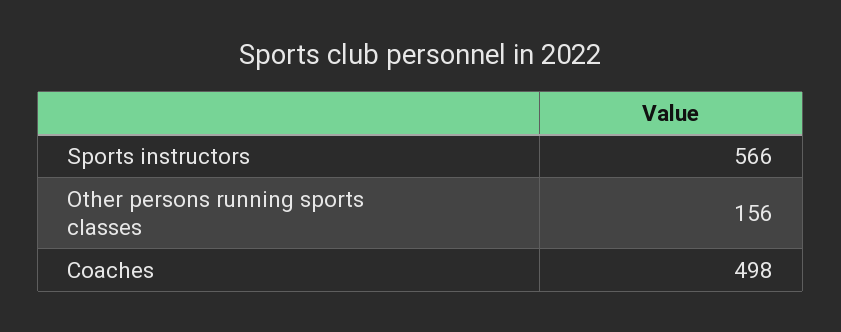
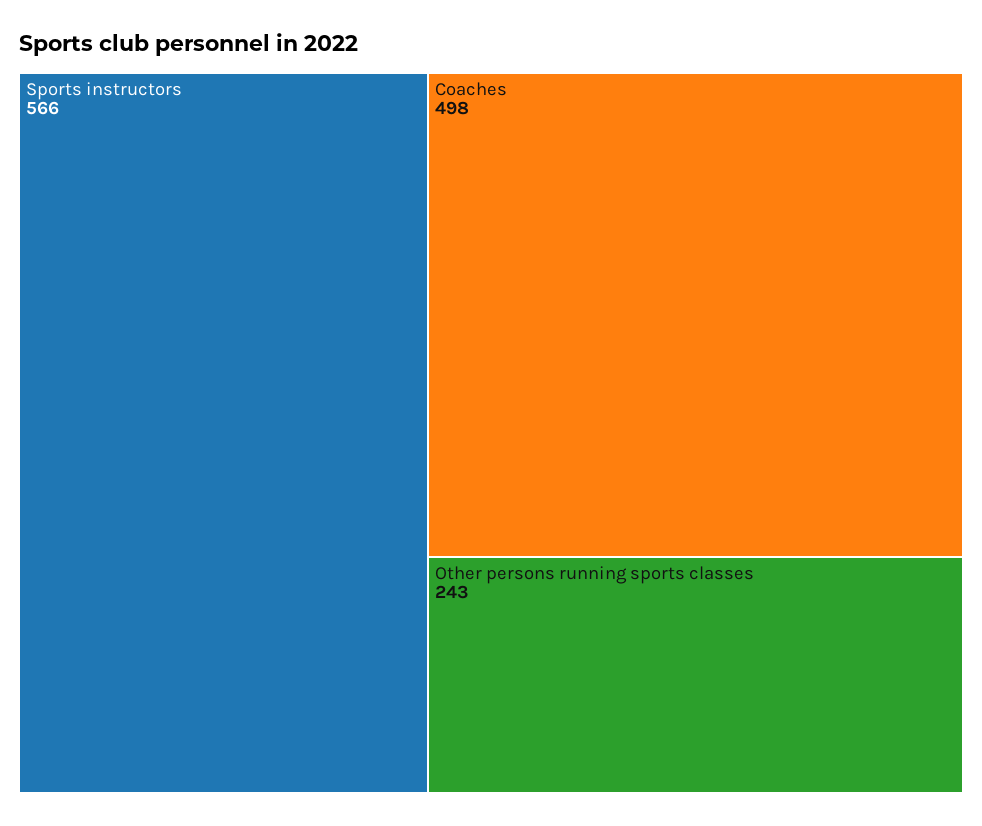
Other persons running sports classes: 156 -> 243

